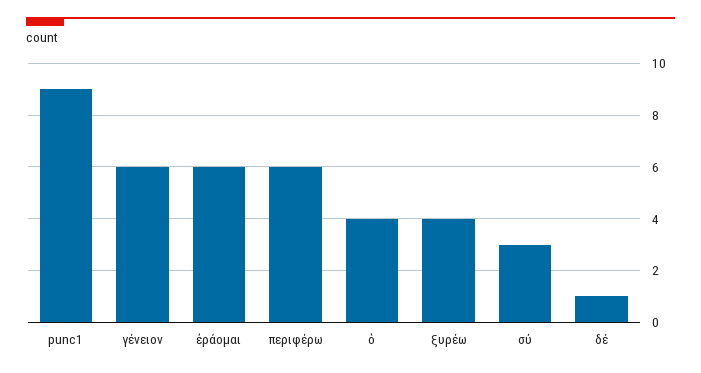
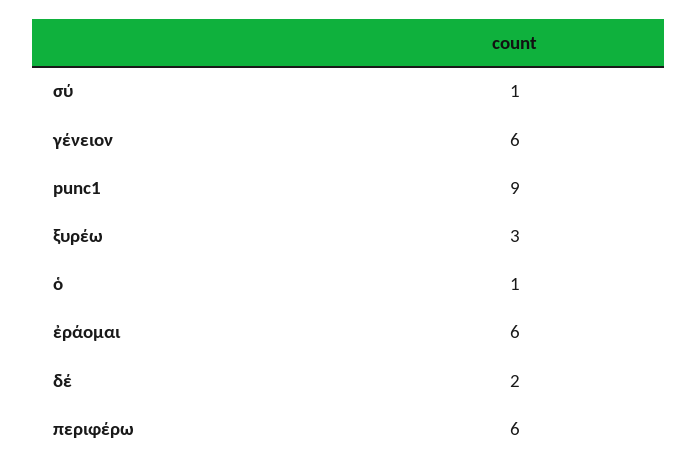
ὁ: 4 -> 1
ξυρέω: 4 -> 3
σύ: 3 -> 1
δέ: 1 -> 2

